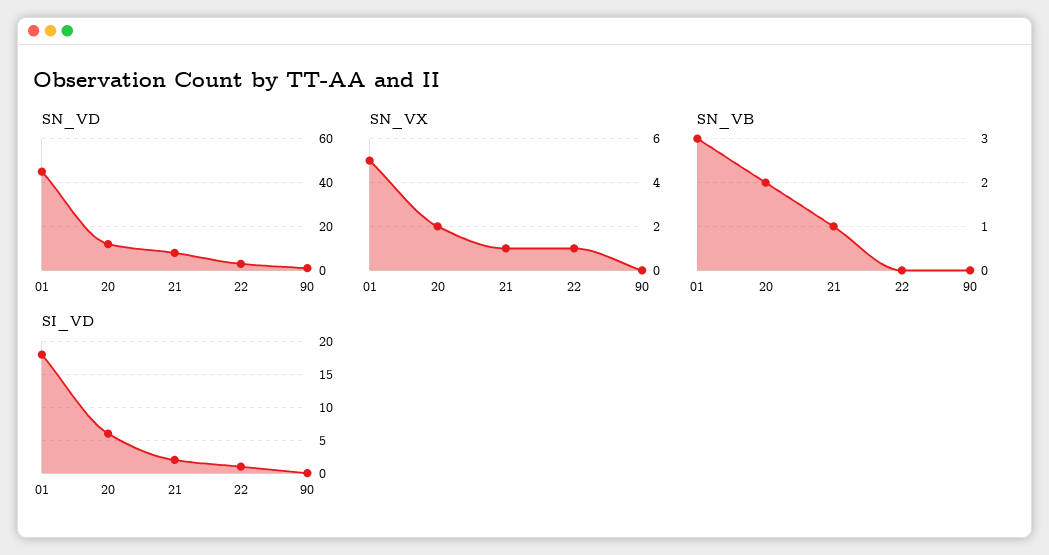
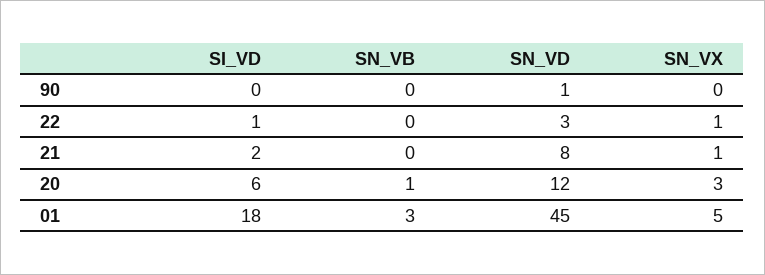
SN_VX, 20: 2 -> 3
SN_VB, 20: 2 -> 1
SN_VB, 21: 1 -> 0

